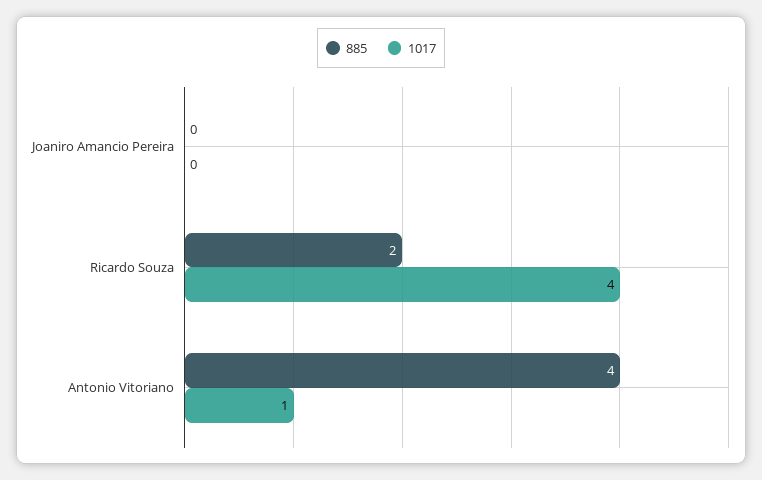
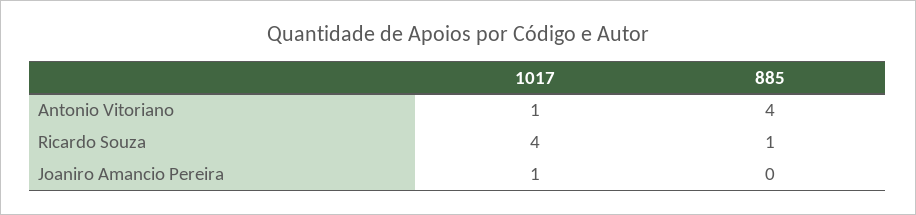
1017, Joaniro Amancio Pereira: 0 -> 1
885, Ricardo Souza: 2 -> 1

